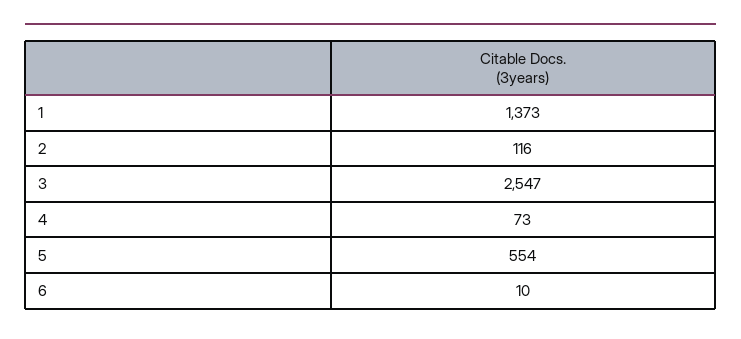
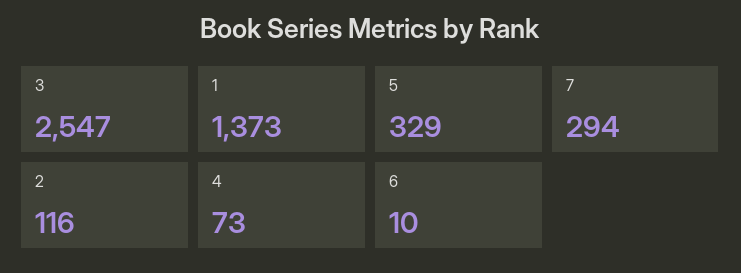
5: 554 -> 329
7: none -> 294

